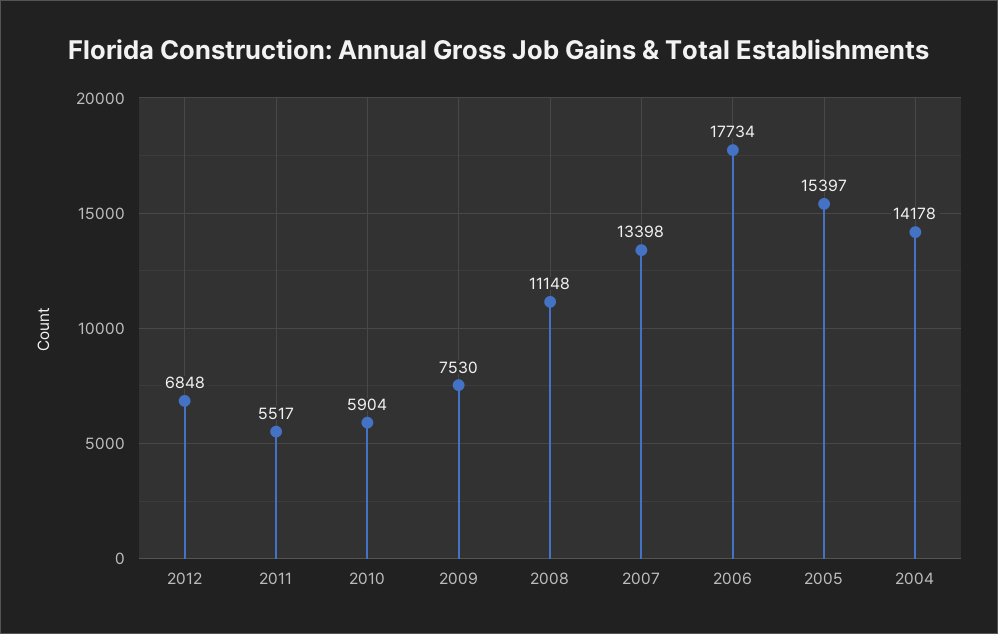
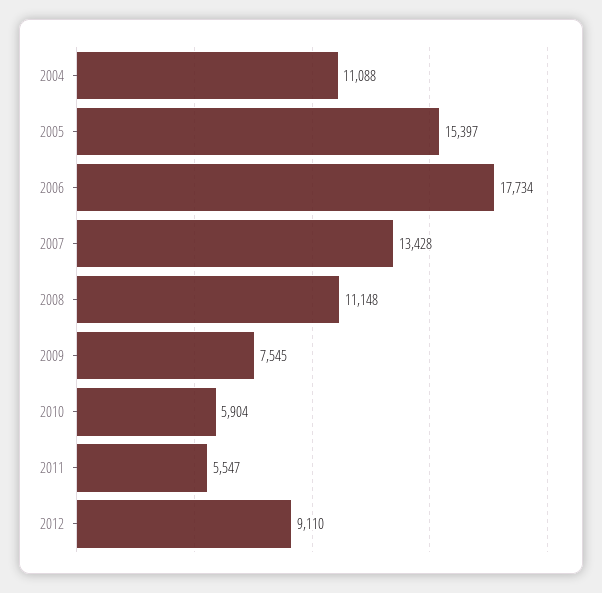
2012: 6848 -> 9110
2011: 5517 -> 5547
2009: 7530 -> 7545
2007: 13398 -> 13428
2004: 14178 -> 11088

